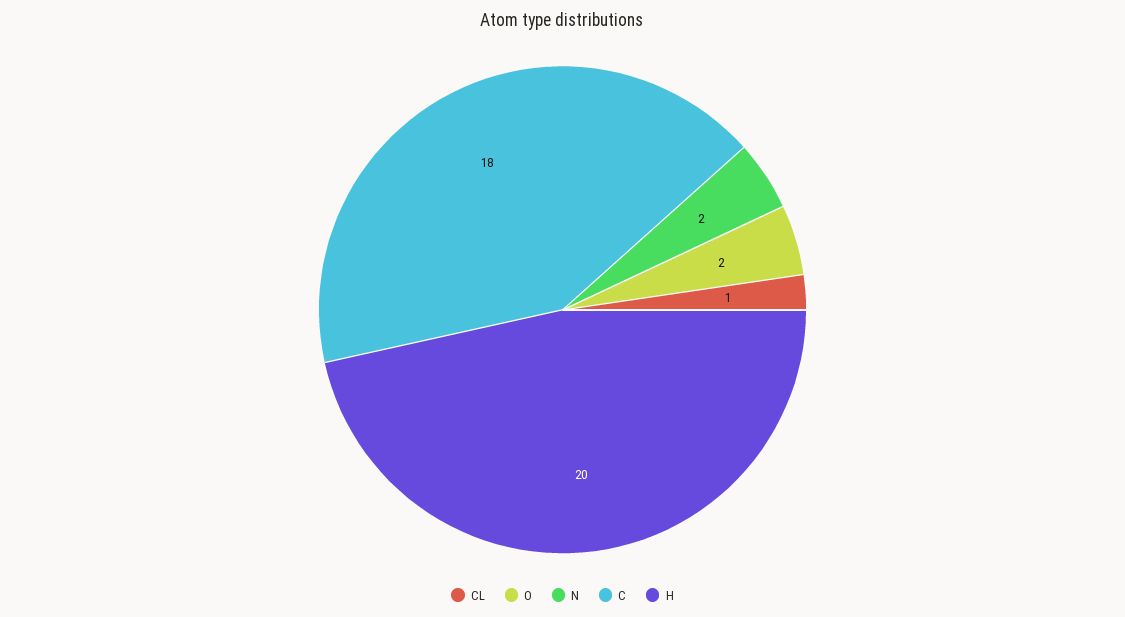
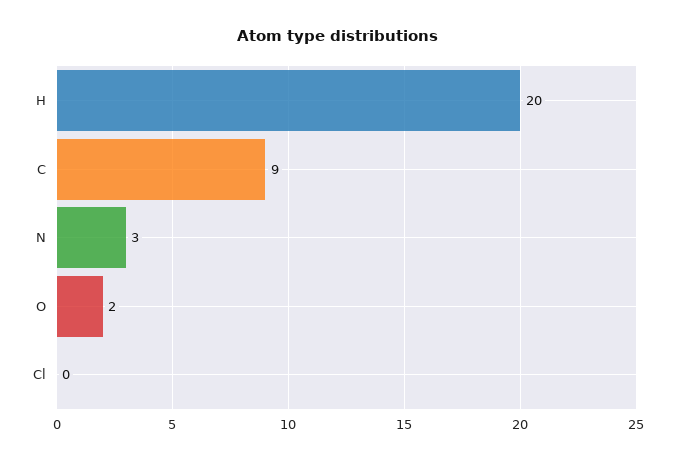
CL: 1 -> 0
N: 2 -> 3
C: 18 -> 9

